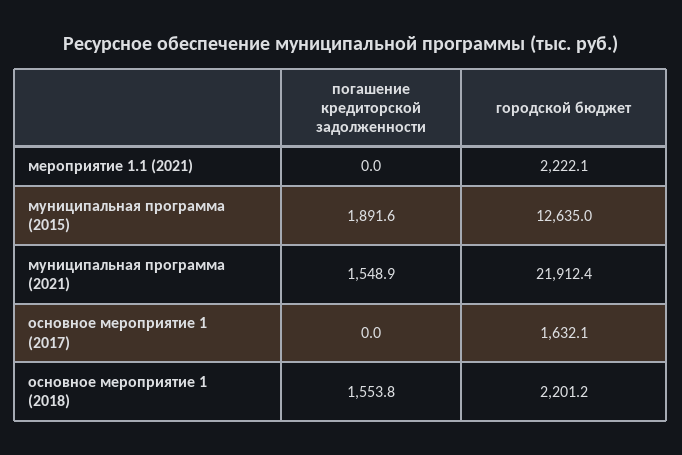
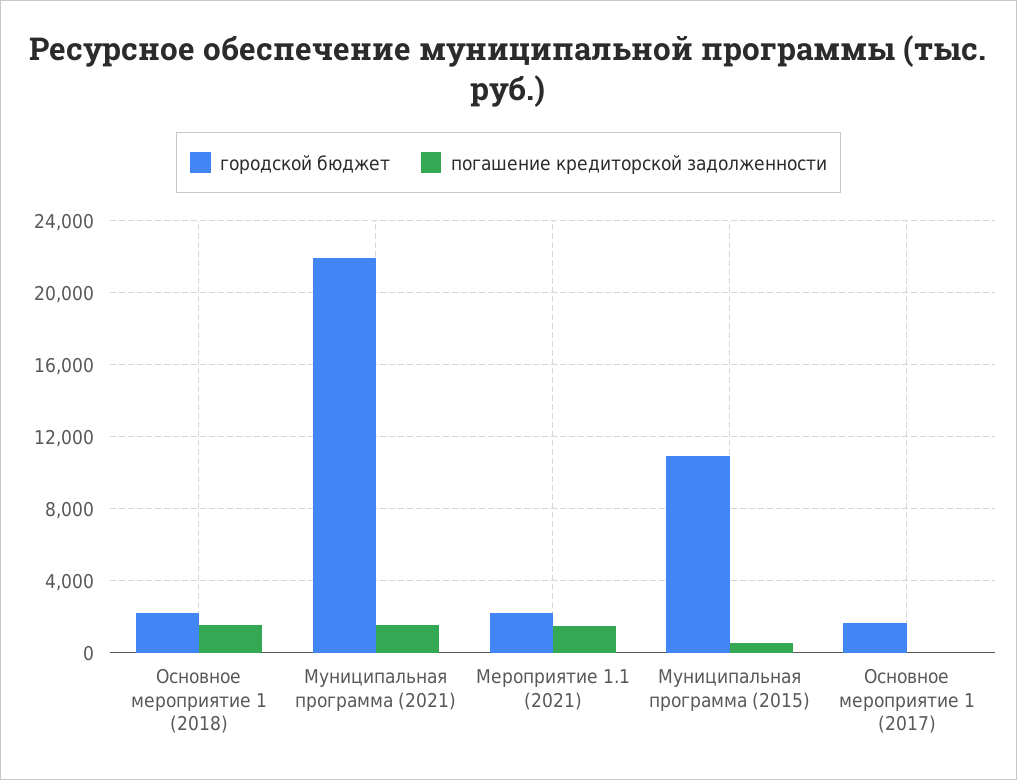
погашение кредиторской задолженности, мероприятие 1.1 (2021): 0 -> 1500
погашение кредиторской задолженности, муниципальная программа (2015): 1891.6 -> 500
городской бюджет, муниципальная программа (2015): 12635 -> 11000

